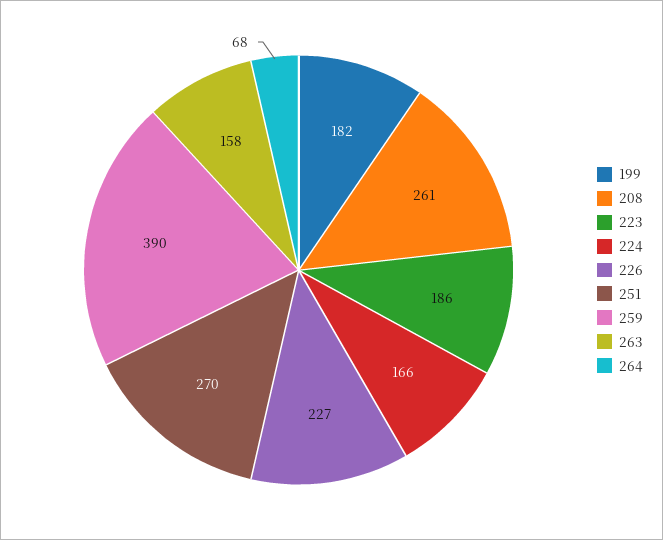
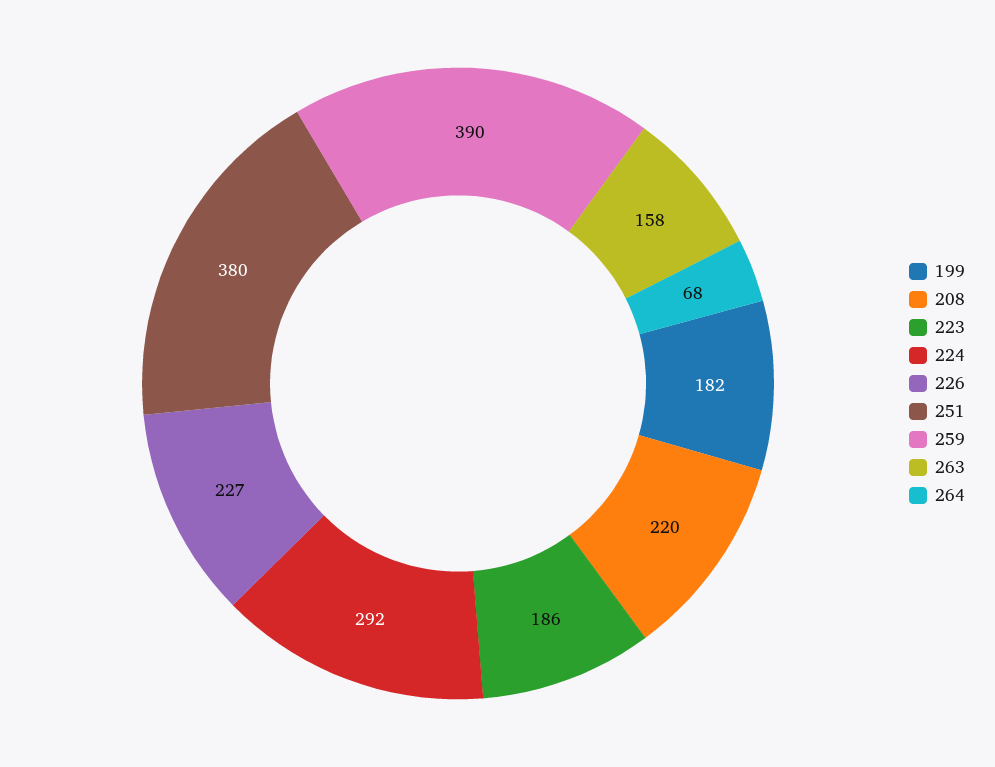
208: 261 -> 220
224: 166 -> 292
251: 270 -> 380

